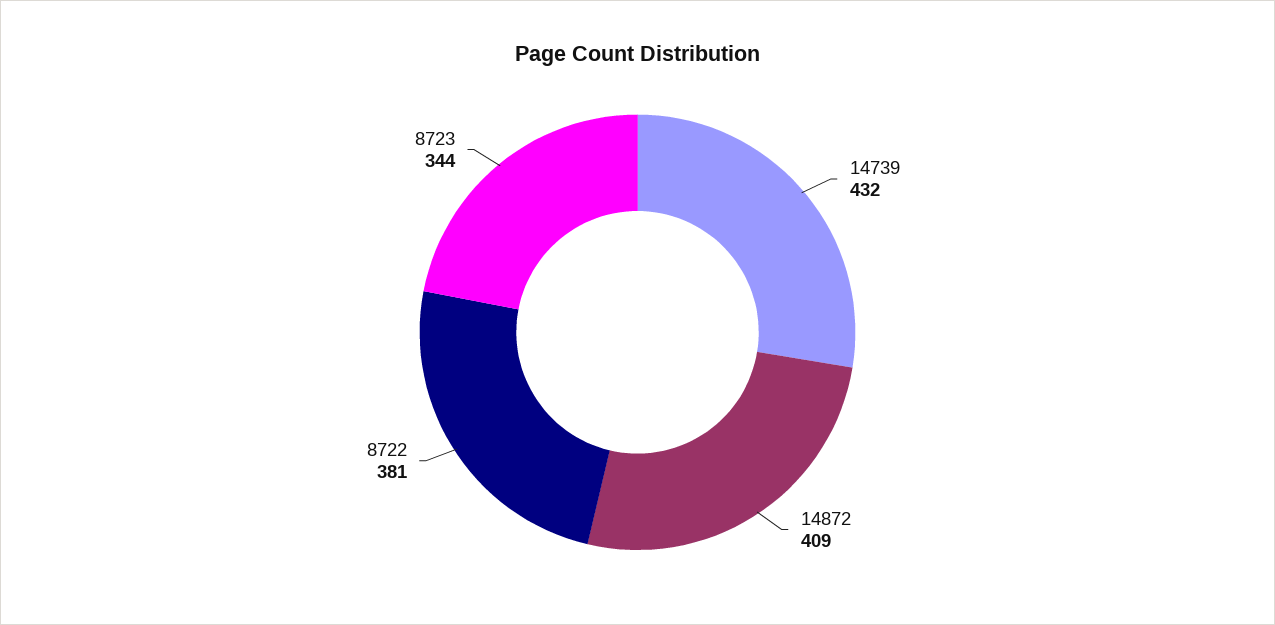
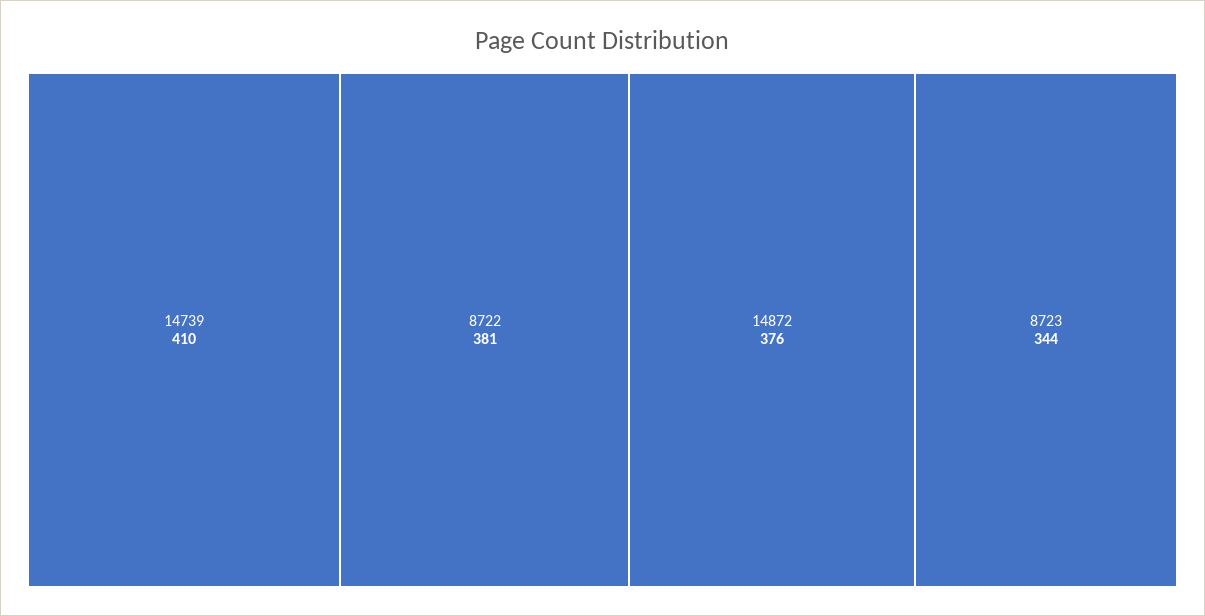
14739: 432 -> 410
14872: 409 -> 376

